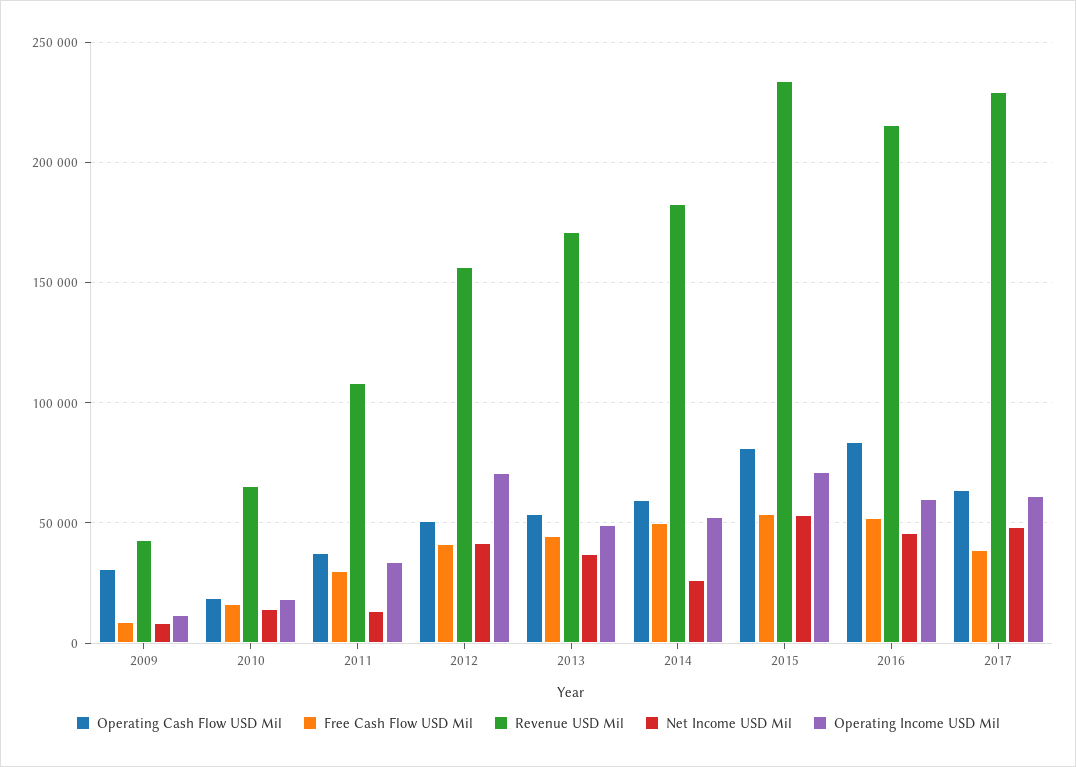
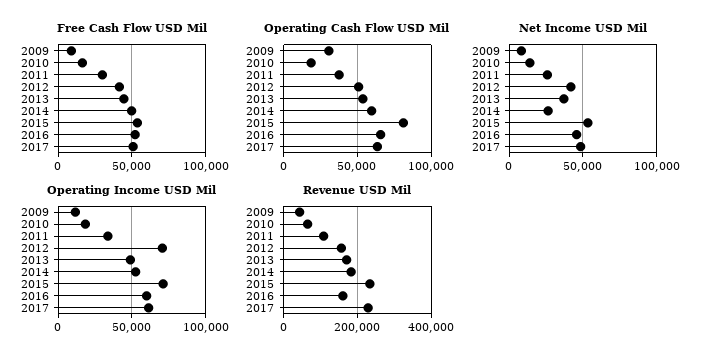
Net Income USD Mil, 2011: 15000 -> 25000
Operating Cash Flow USD Mil, 2016: 85000 -> 65000
Revenue USD Mil, 2016: 215000 -> 160000
Free Cash Flow USD Mil, 2017: 40000 -> 50000

